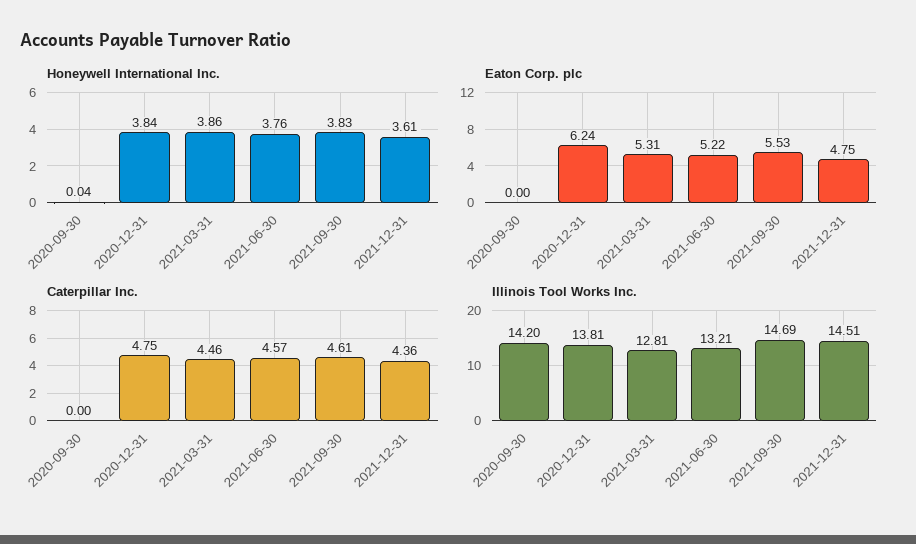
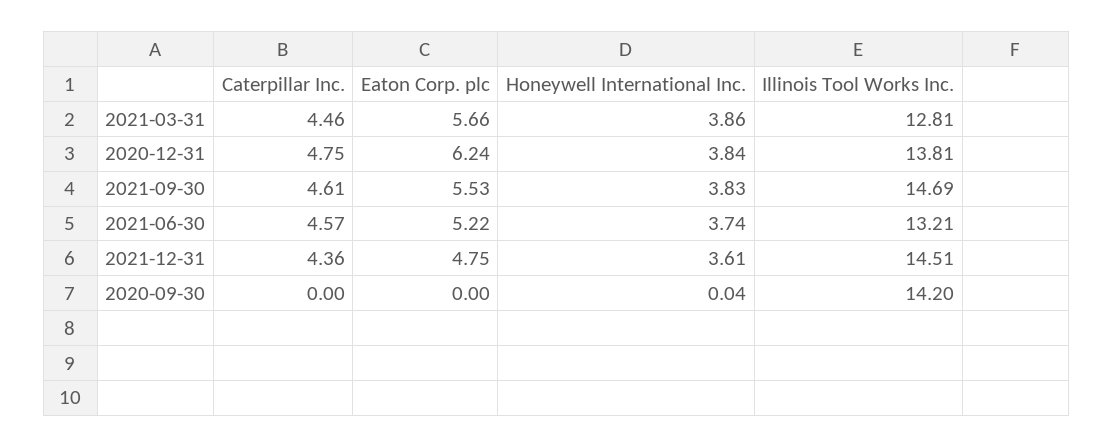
Honeywell International Inc., 2021-06-30: 3.76 -> 3.74
Eaton Corp. plc, 2021-03-31: 5.31 -> 5.66

